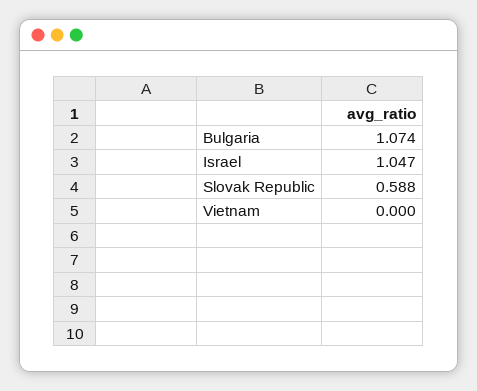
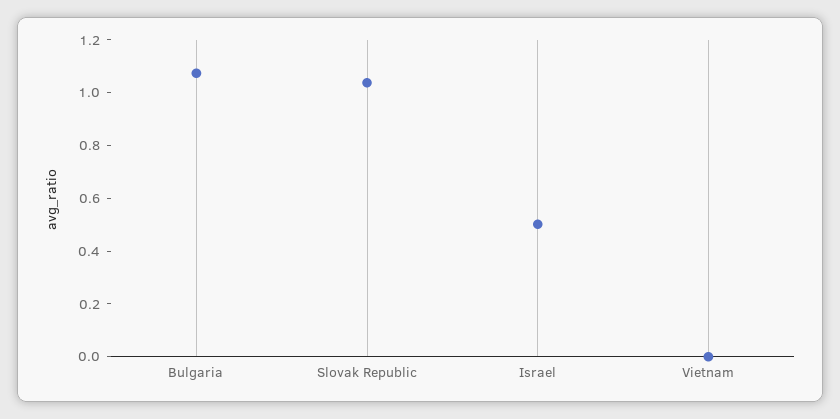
Israel: 1.047 -> 0.5
Slovak Republic: 0.588 -> 1.05

